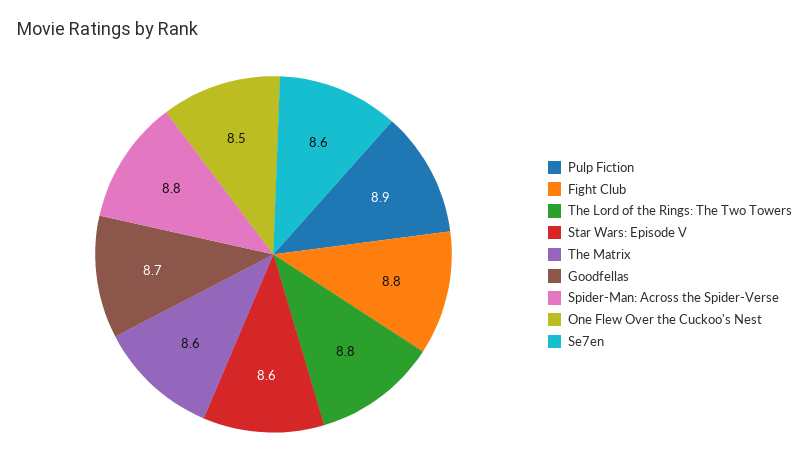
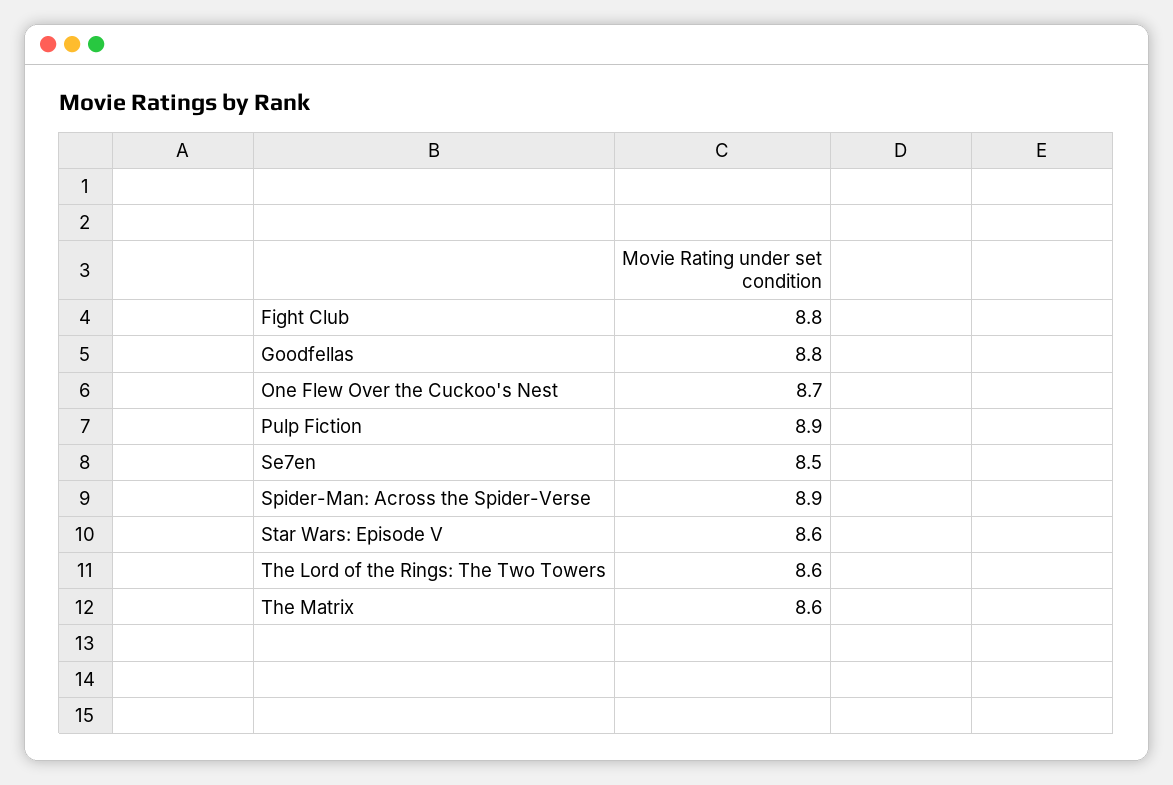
The Lord of the Rings: The Two Towers: 8.8 -> 8.6
Goodfellas: 8.7 -> 8.8
Spider-Man: Across the Spider-Verse: 8.8 -> 8.9
One Flew Over the Cuckoo's Nest: 8.5 -> 8.7
Se7en: 8.6 -> 8.5

